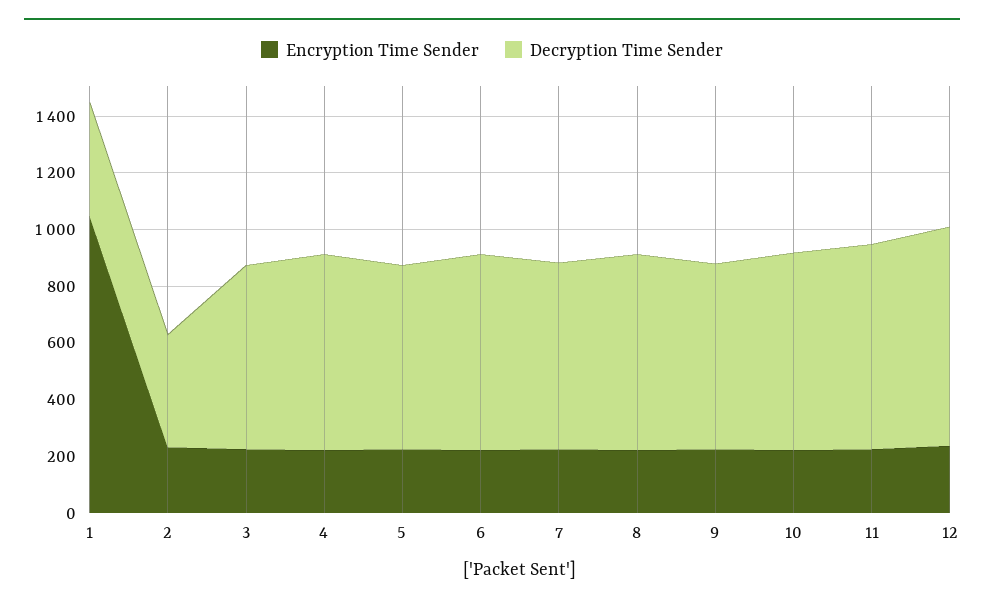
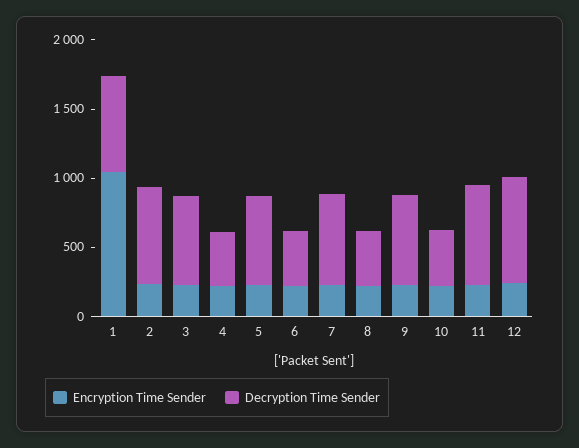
Decryption Time Sender, 1: 400 -> 700
Decryption Time Sender, 2: 400 -> 700
Decryption Time Sender, 4: 700 -> 400
Decryption Time Sender, 6: 700 -> 400
Decryption Time Sender, 8: 700 -> 400
Decryption Time Sender, 10: 700 -> 400

